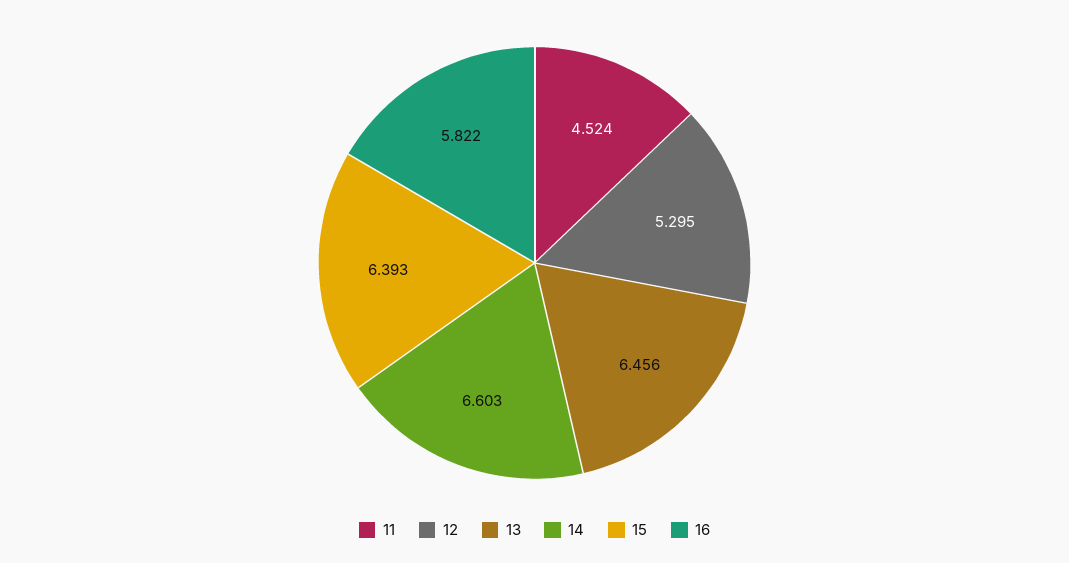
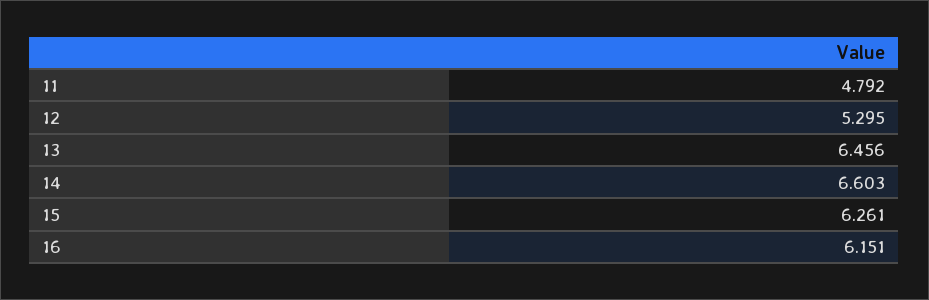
11: 4.524 -> 4.792
15: 6.393 -> 6.261
16: 5.822 -> 6.151

